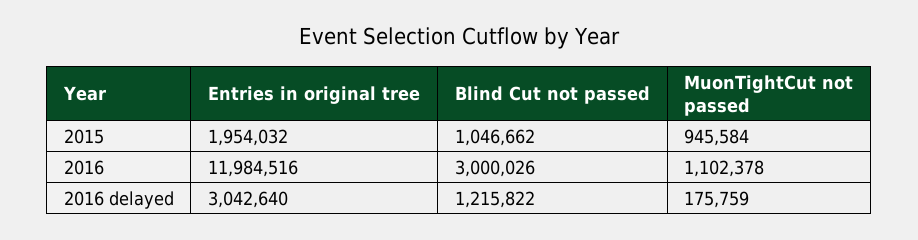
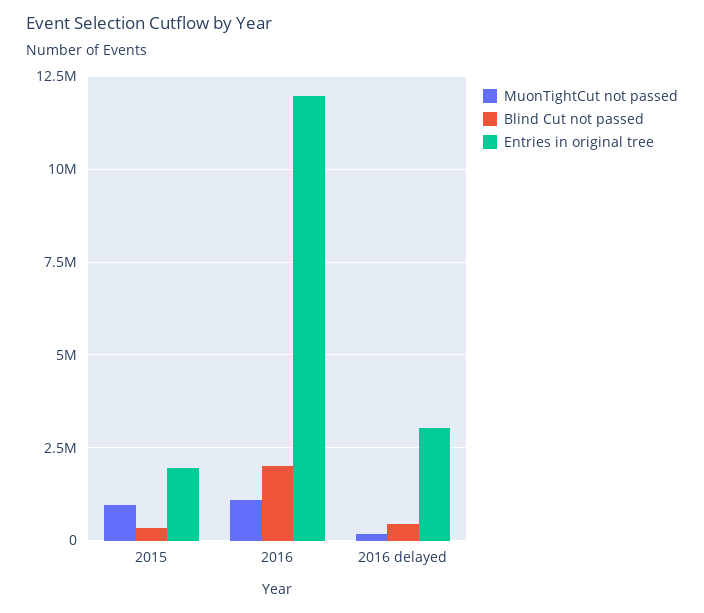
Blind Cut not passed, 2015: 1046662 -> 250000
Blind Cut not passed, 2016: 3000026 -> 2000000
Blind Cut not passed, 2016 delayed: 1215822 -> 500000

